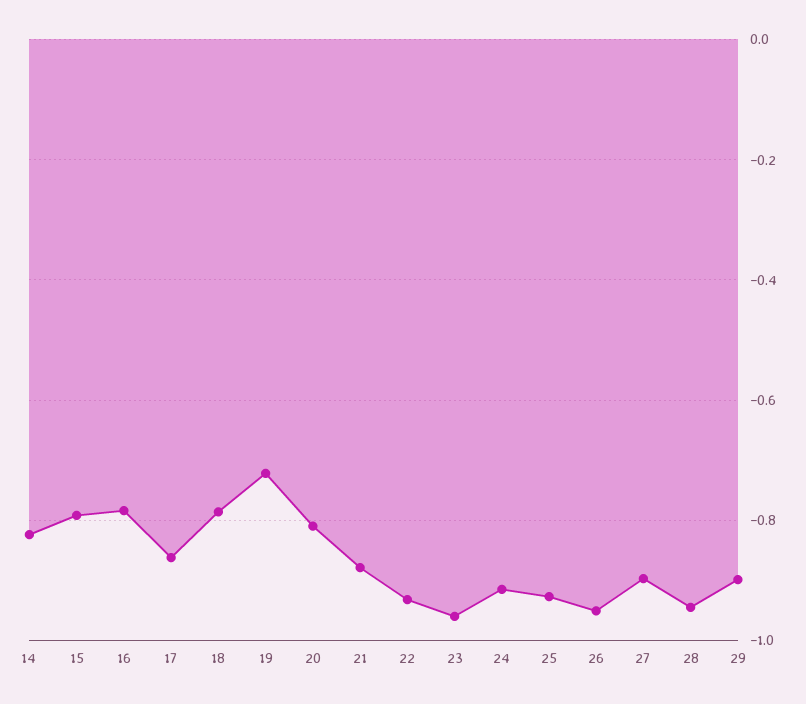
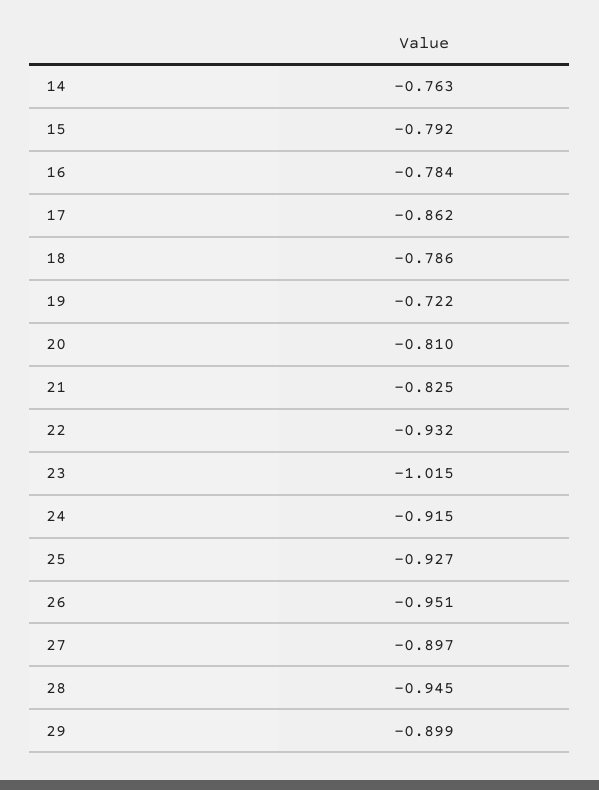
14: -0.82 -> -0.763
21: -0.88 -> -0.825
23: -0.96 -> -1.015

